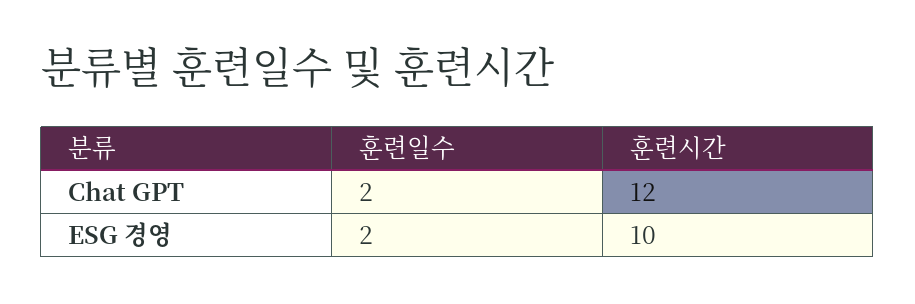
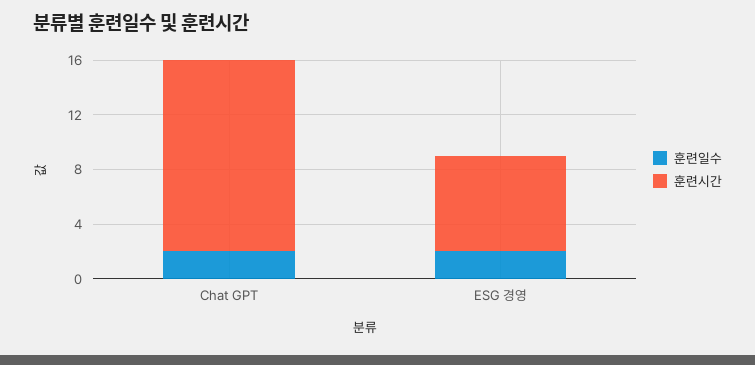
훈련시간, Chat GPT: 12 -> 14
훈련시간, ESG 경영: 10 -> 7

